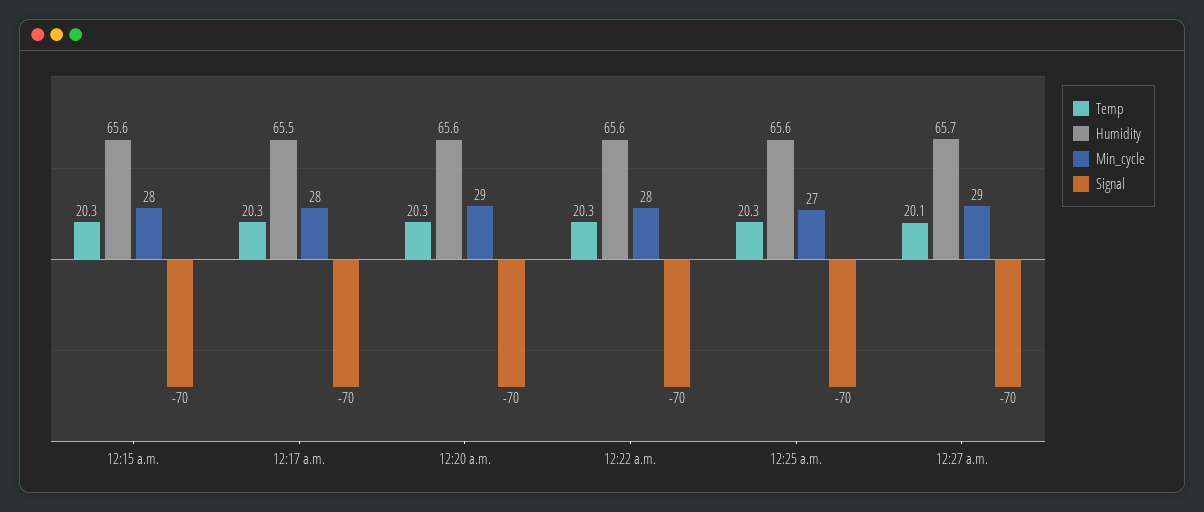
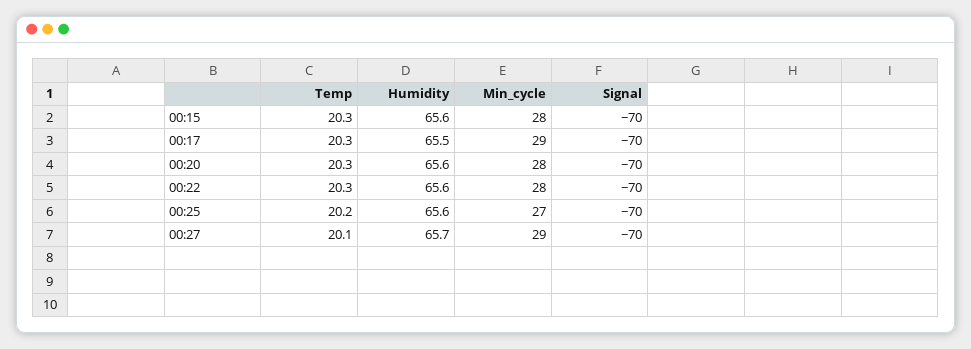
Min_cycle, 12:17 a.m.: 28 -> 29
Min_cycle, 12:20 a.m.: 29 -> 28
Temp, 12:25 a.m.: 20.3 -> 20.2

